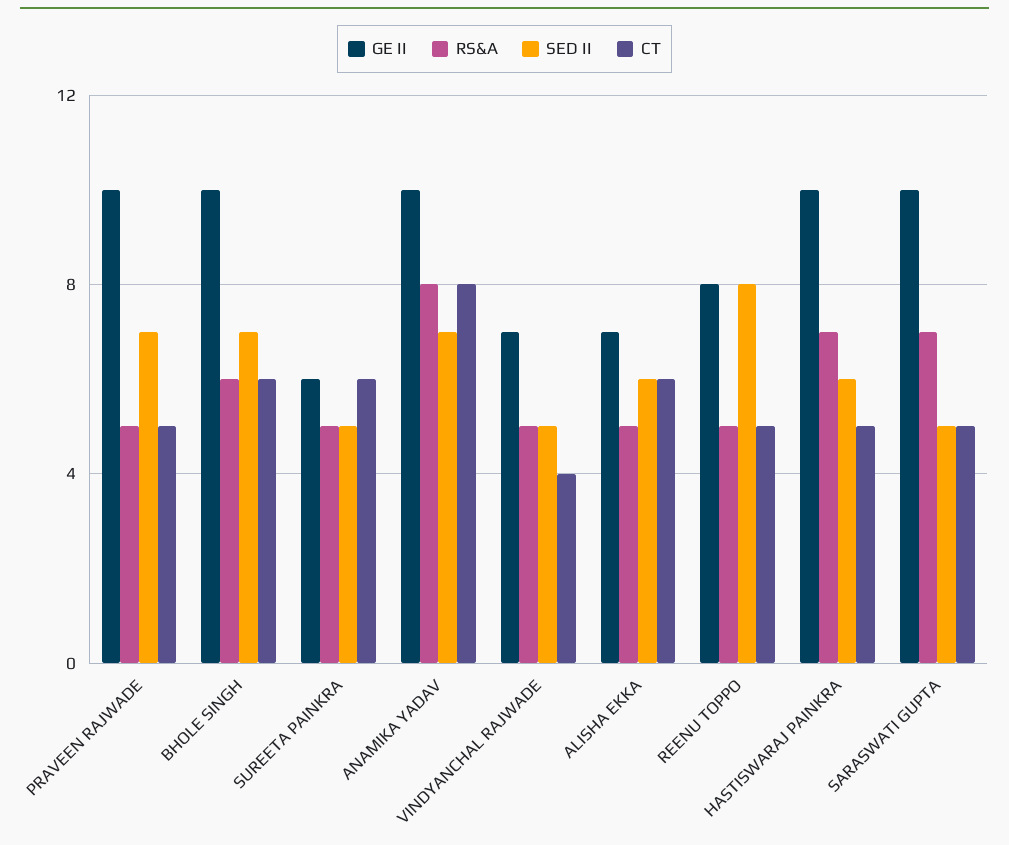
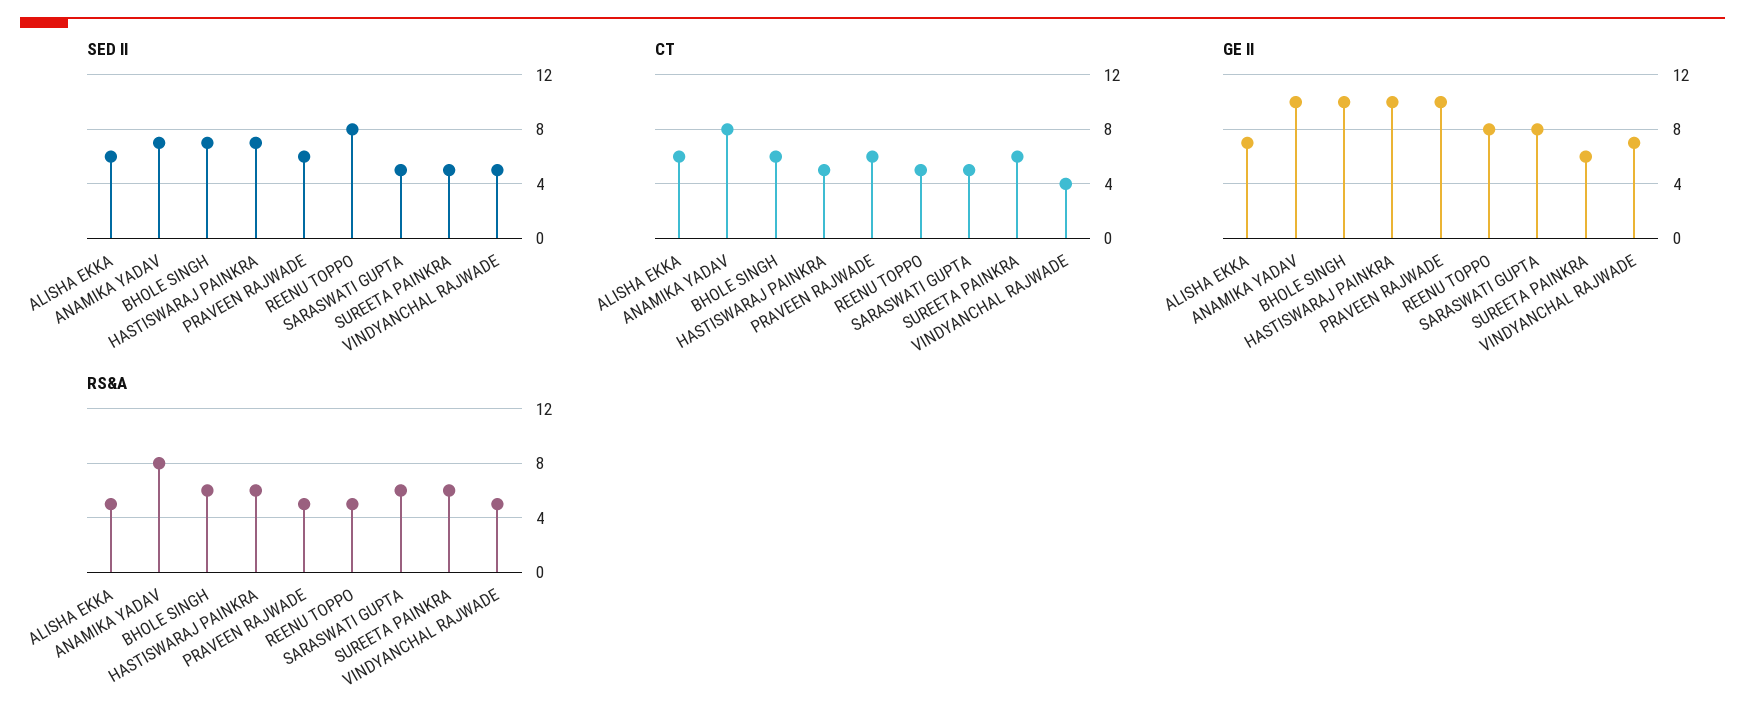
SED II, PRAVEEN RAJWADE: 7 -> 6
CT, PRAVEEN RAJWADE: 5 -> 6
RS&A, SUREETA PAINKRA: 5 -> 6
RS&A, HASTISWARAJ PAINKRA: 7 -> 6
SED II, HASTISWARAJ PAINKRA: 6 -> 7
GE II, SARASWATI GUPTA: 10 -> 8
RS&A, SARASWATI GUPTA: 7 -> 6

